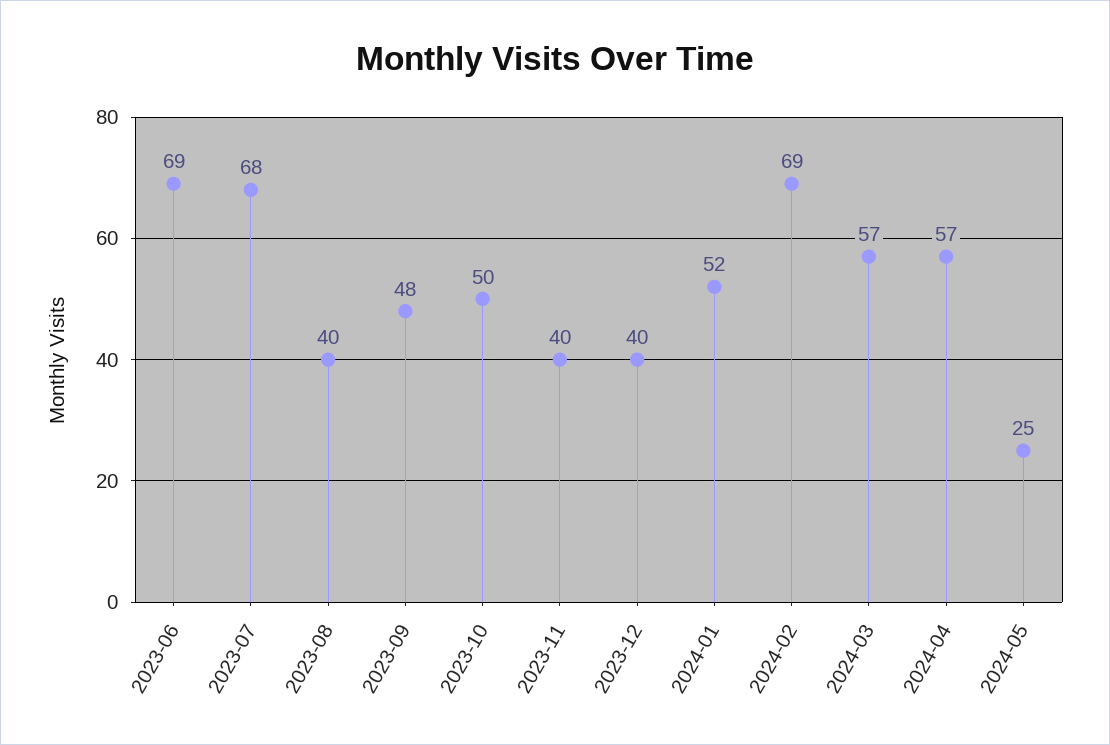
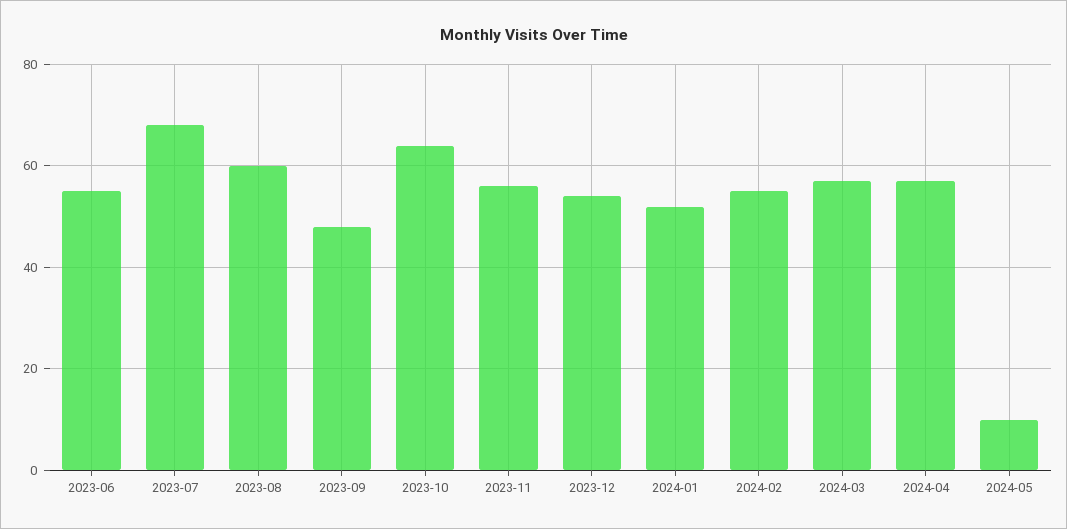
2023-06: 69 -> 55
2023-08: 40 -> 60
2023-10: 50 -> 65
2023-11: 40 -> 55
2023-12: 40 -> 55
2024-02: 69 -> 55
2024-05: 25 -> 10

